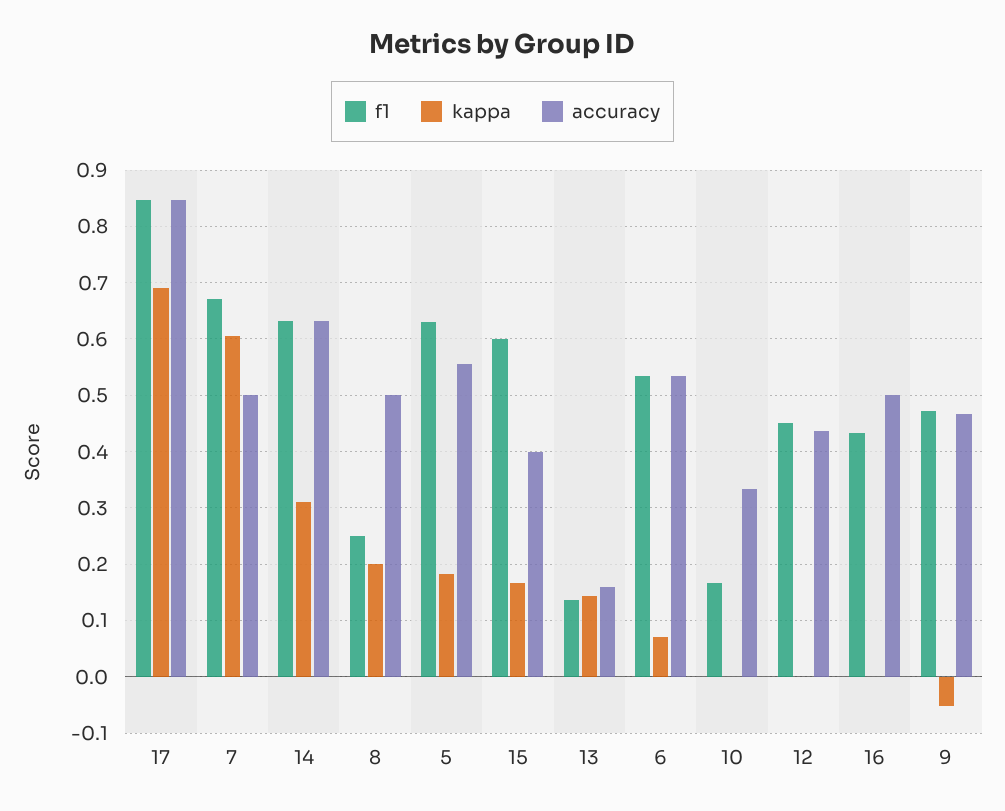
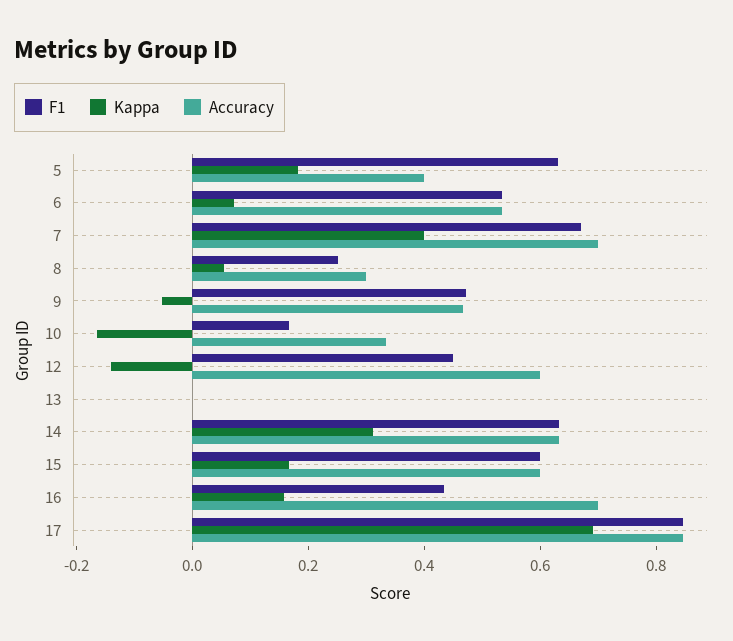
kappa, 7: 0.6 -> 0.4
accuracy, 7: 0.5 -> 0.7
kappa, 8: 0.2 -> 0.05
accuracy, 8: 0.5 -> 0.3
accuracy, 5: 0.56 -> 0.4
accuracy, 15: 0.4 -> 0.6
f1, 13: 0.14 -> 0
kappa, 13: 0.14 -> 0
accuracy, 13: 0.16 -> 0
kappa, 10: 0 -> -0.15
kappa, 12: 0 -> -0.15
accuracy, 12: 0.44 -> 0.6
kappa, 16: 0 -> 0.15
accuracy, 16: 0.5 -> 0.7

